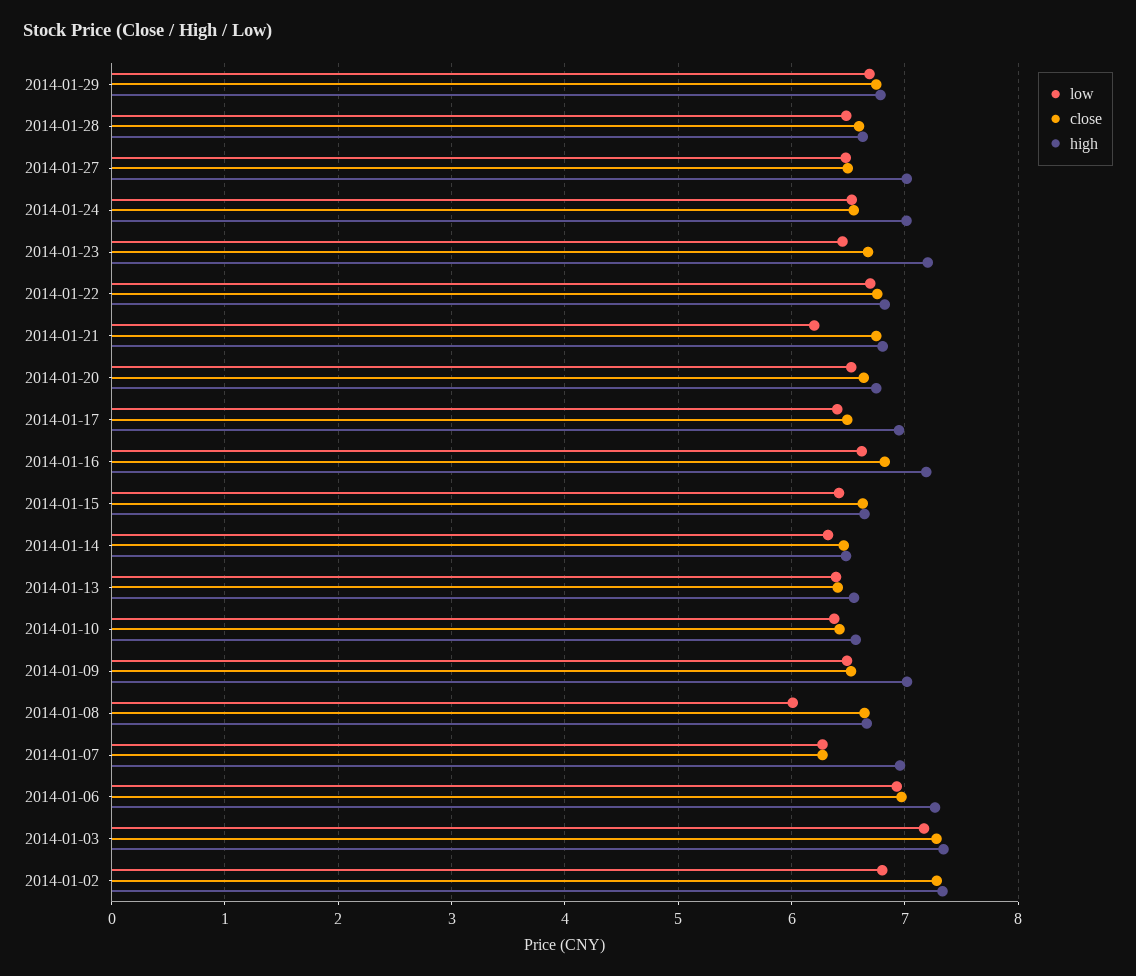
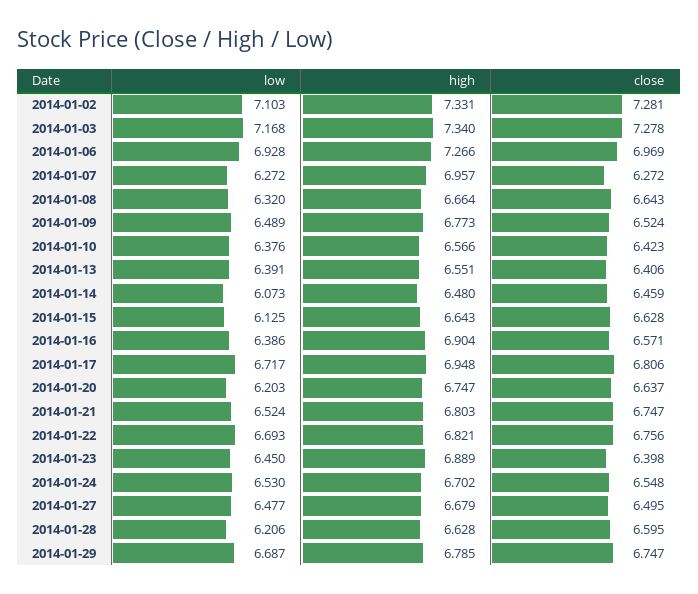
low, 2014-01-28: 6.5 -> 6.206
high, 2014-01-27: 7 -> 6.679
high, 2014-01-24: 7 -> 6.702
close, 2014-01-23: 6.7 -> 6.398
high, 2014-01-23: 7.2 -> 6.889
low, 2014-01-21: 6.2 -> 6.524
low, 2014-01-20: 6.5 -> 6.203
low, 2014-01-17: 6.4 -> 6.717
close, 2014-01-17: 6.5 -> 6.806
low, 2014-01-16: 6.6 -> 6.386
close, 2014-01-16: 6.8 -> 6.571
high, 2014-01-16: 7.2 -> 6.904
low, 2014-01-15: 6.4 -> 6.125
low, 2014-01-14: 6.3 -> 6.073
high, 2014-01-09: 7 -> 6.773
low, 2014-01-08: 6 -> 6.32
low, 2014-01-02: 6.8 -> 7.103

